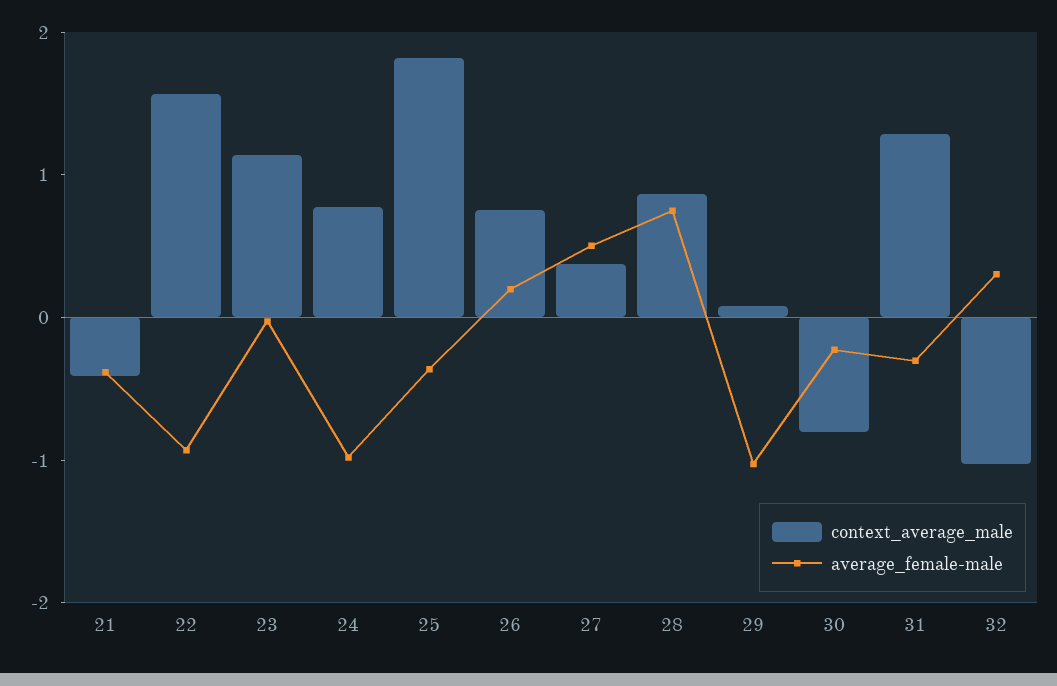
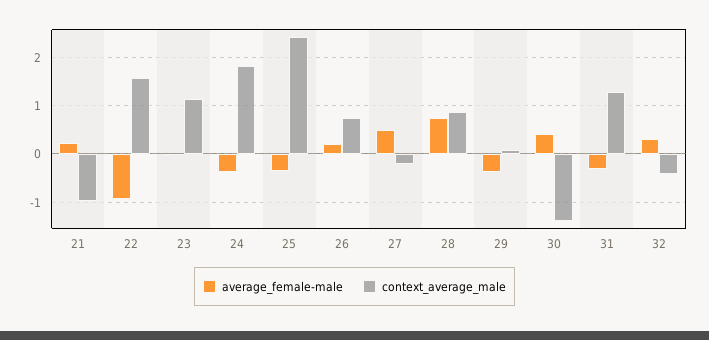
context_average_male, 21: -0.4 -> -1
average_female-male, 21: -0.4 -> 0.2
context_average_male, 24: 0.8 -> 1.8
average_female-male, 24: -1 -> -0.4
context_average_male, 25: 1.8 -> 2.4
context_average_male, 27: 0.4 -> -0.2
average_female-male, 29: -1 -> -0.4
context_average_male, 30: -0.8 -> -1.4
average_female-male, 30: -0.2 -> 0.4
context_average_male, 32: -1 -> -0.4

